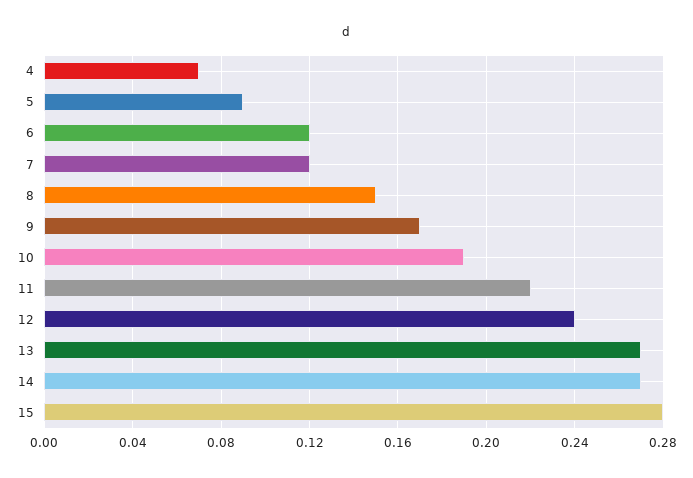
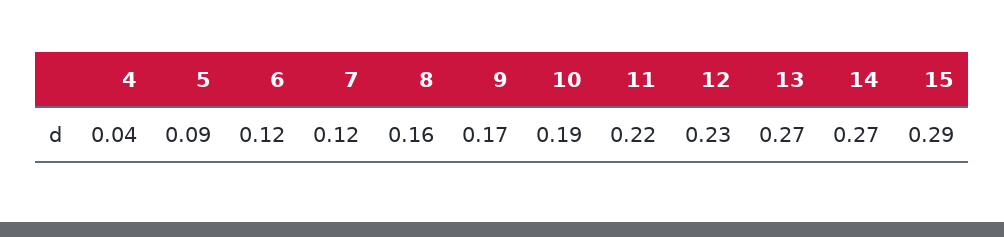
4: 0.07 -> 0.04
8: 0.15 -> 0.16
12: 0.24 -> 0.23
15: 0.28 -> 0.29

